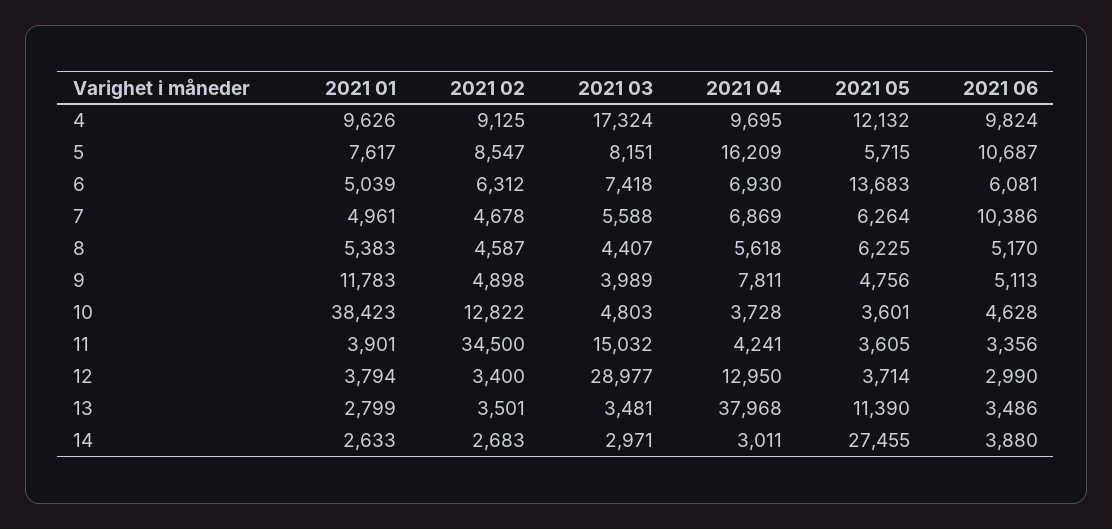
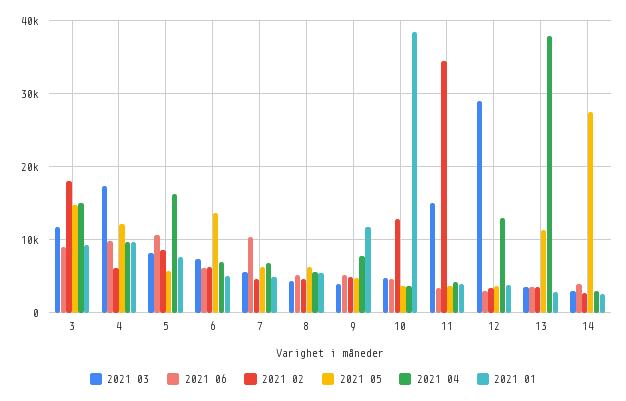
2021 02, 4: 9125 -> 6000
2021 03, 3: none -> 12000
2021 06, 3: none -> 9000
2021 02, 3: none -> 18000
2021 05, 3: none -> 15000
2021 04, 3: none -> 15000
2021 01, 3: none -> 9000

